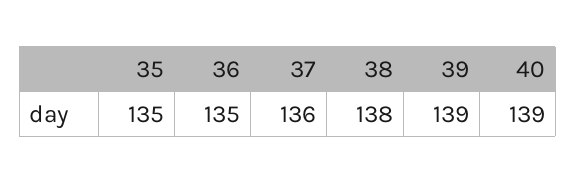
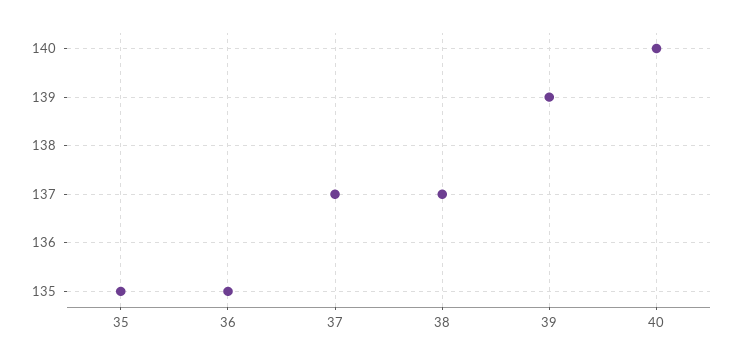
37: 136 -> 137
38: 138 -> 137
40: 139 -> 140

